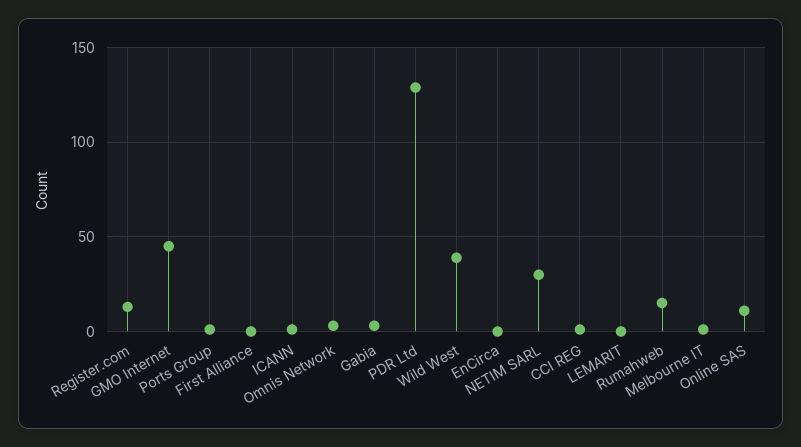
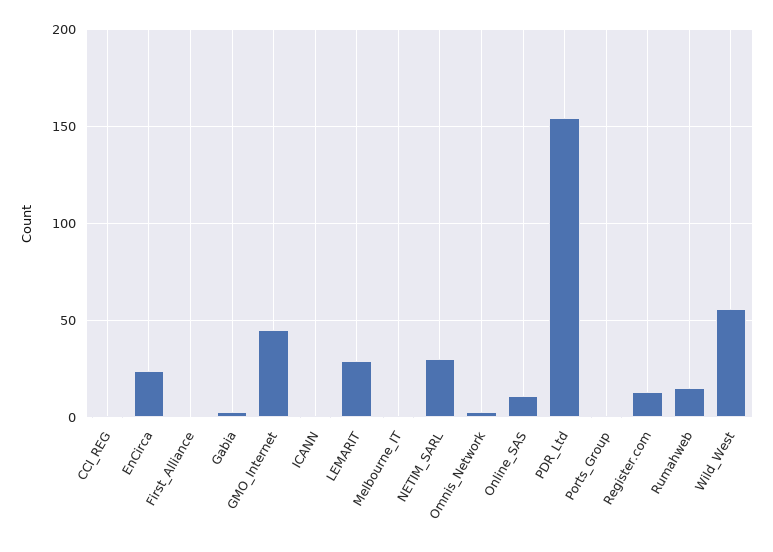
PDR Ltd: 130 -> 155
Wild West: 40 -> 55
EnCirca: 0 -> 25
LEMARIT: 0 -> 30

